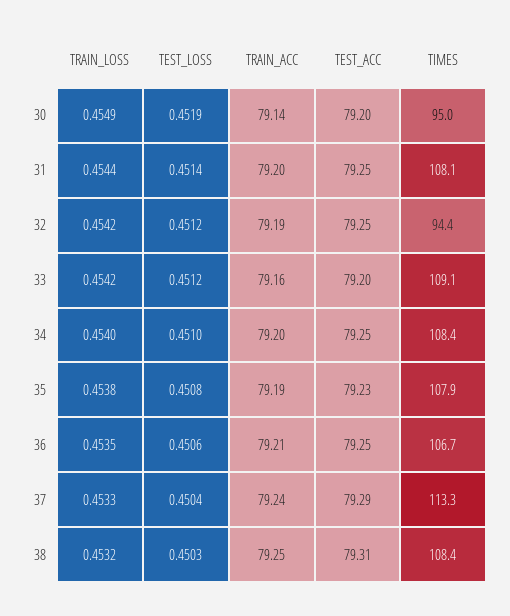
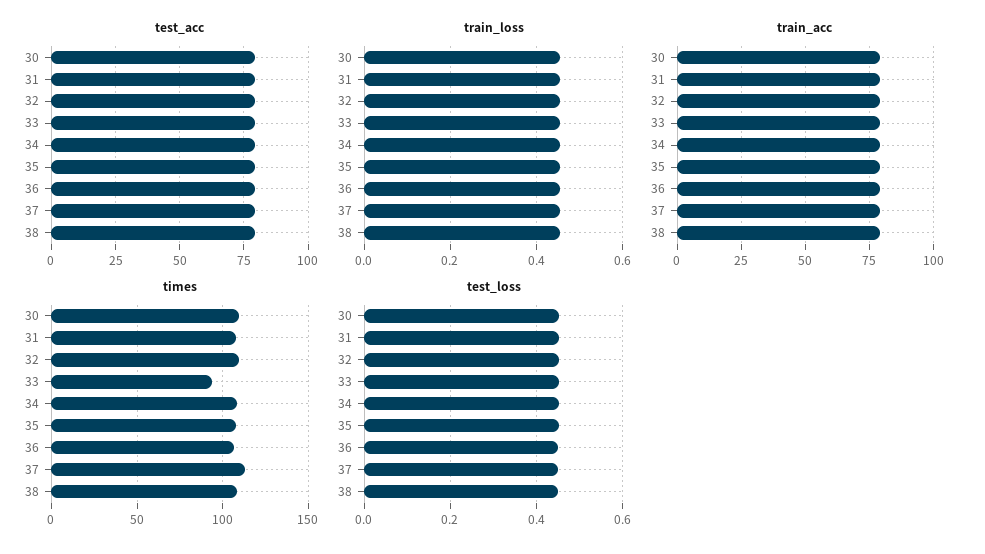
TIMES, 30: 95 -> 110
TIMES, 32: 94.4 -> 110
TIMES, 33: 109.1 -> 95

